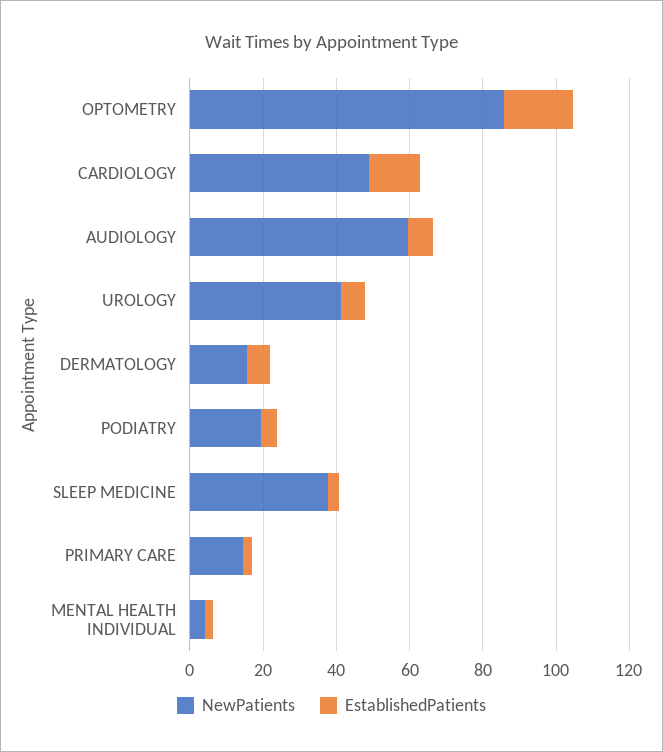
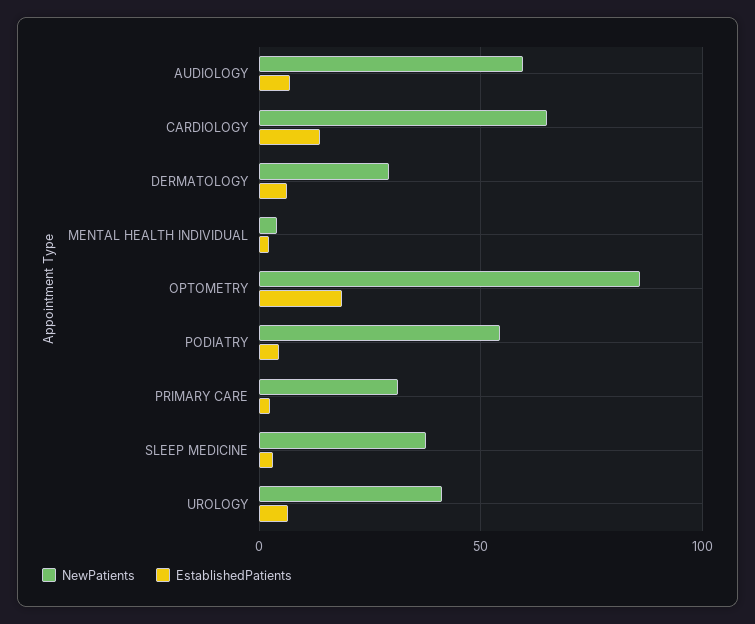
NewPatients, CARDIOLOGY: 50 -> 65
NewPatients, DERMATOLOGY: 15 -> 30
NewPatients, PODIATRY: 20 -> 55
NewPatients, PRIMARY CARE: 15 -> 30

